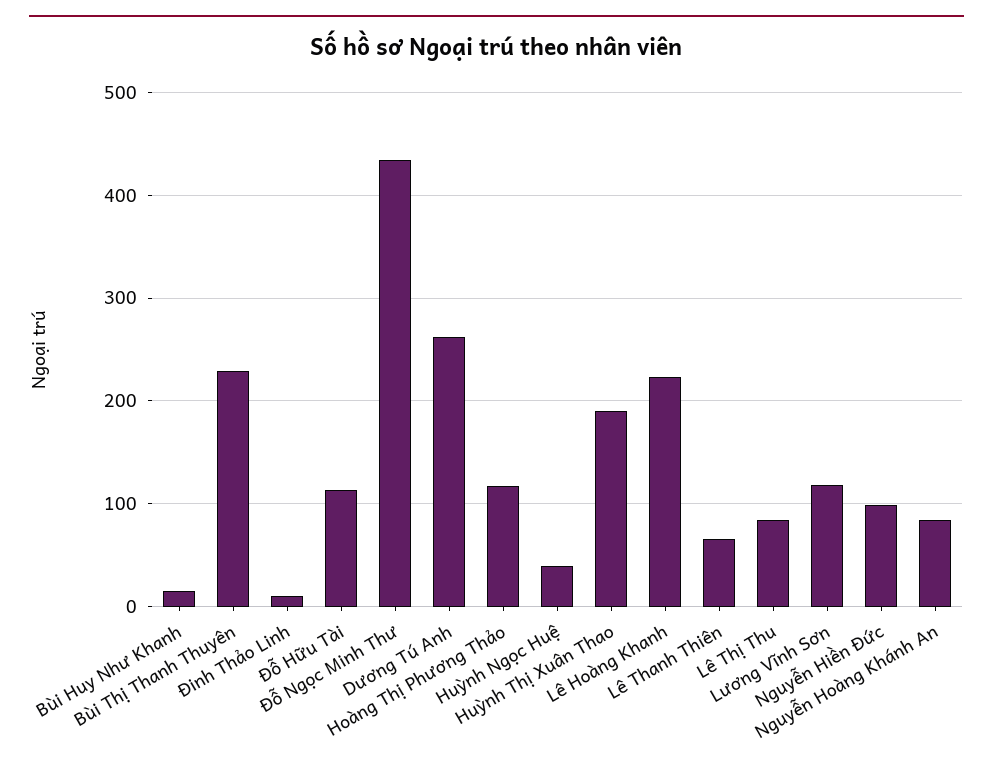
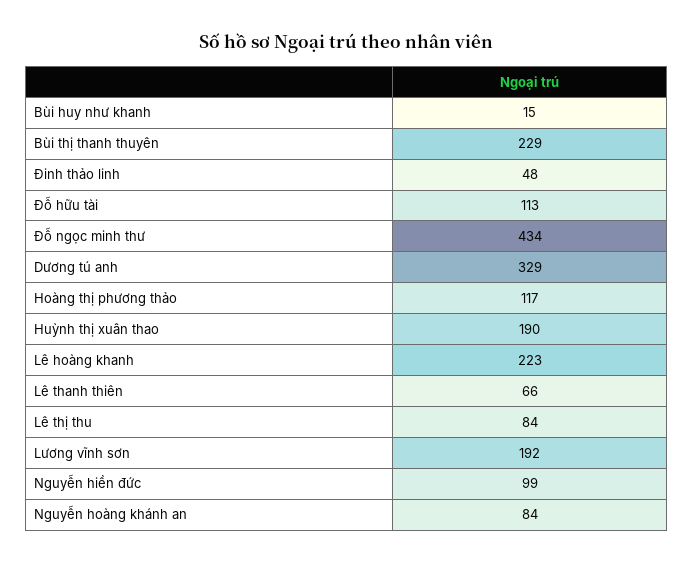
Đinh Thảo Linh: 10 -> 48
Dương Tú Anh: 260 -> 329
Huỳnh Ngọc Huệ: 40 -> none
Lương Vĩnh Sơn: 120 -> 192

